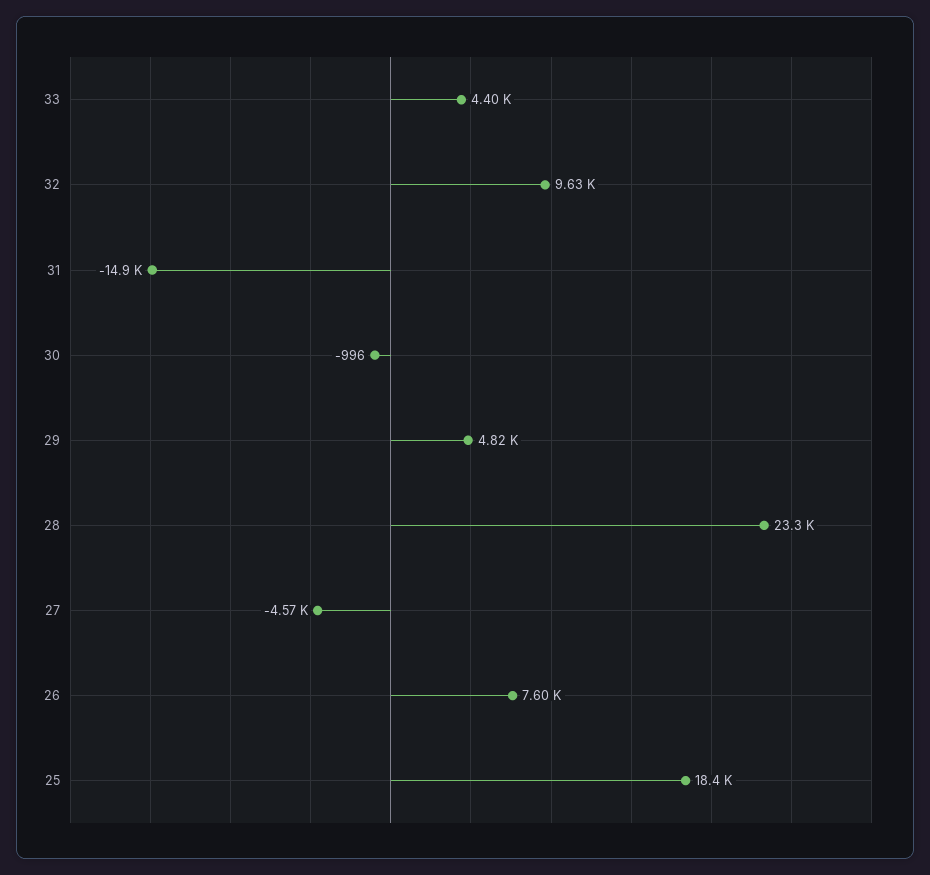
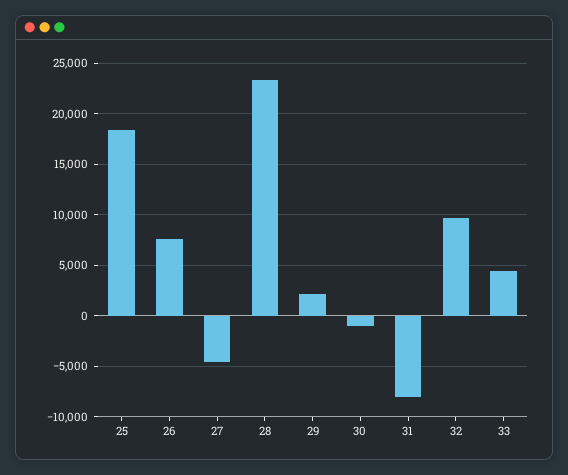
31: -14900 -> -8000
29: 4820 -> 2000

